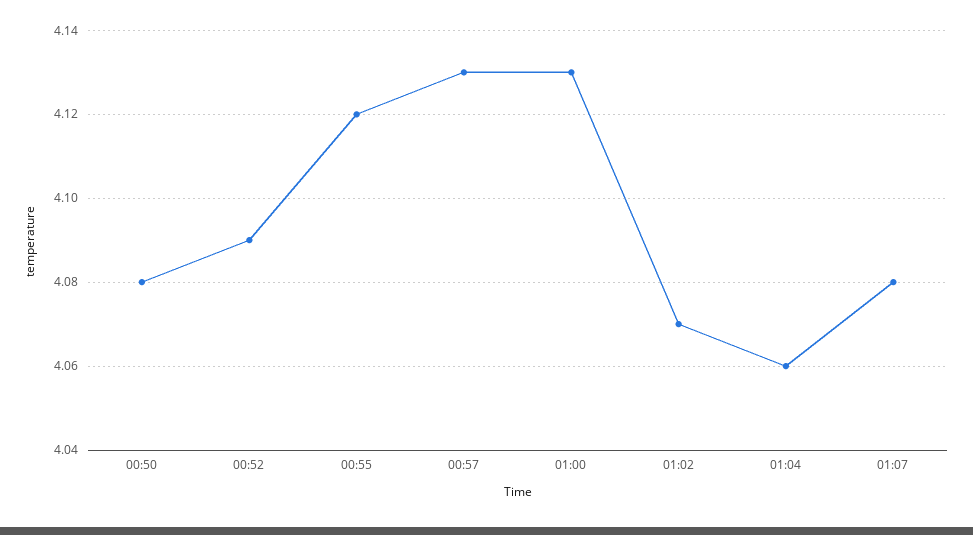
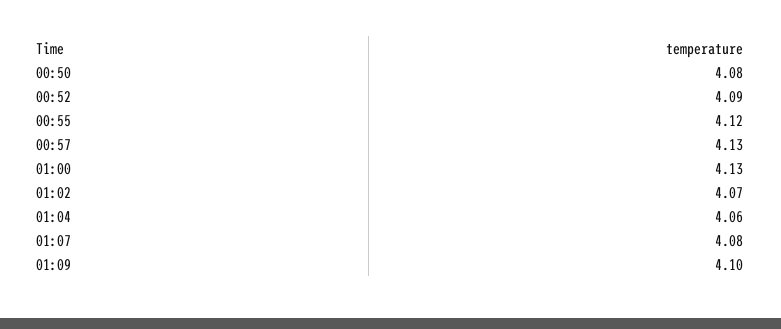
01:09: none -> 4.1

